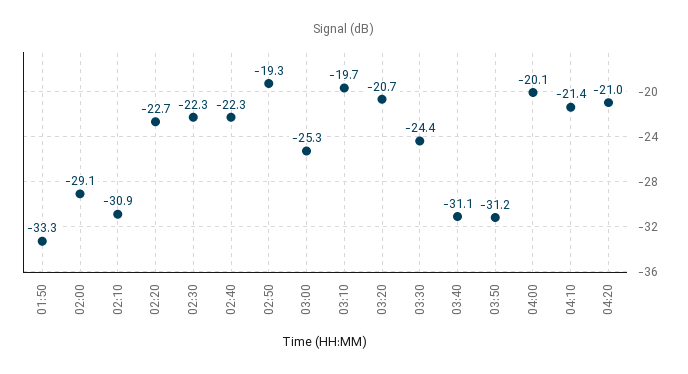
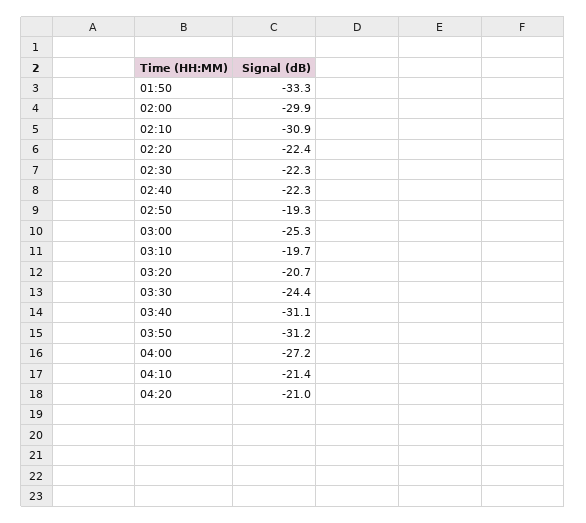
02:00: -29.1 -> -29.9
02:20: -22.7 -> -22.4
04:00: -20.1 -> -27.2

